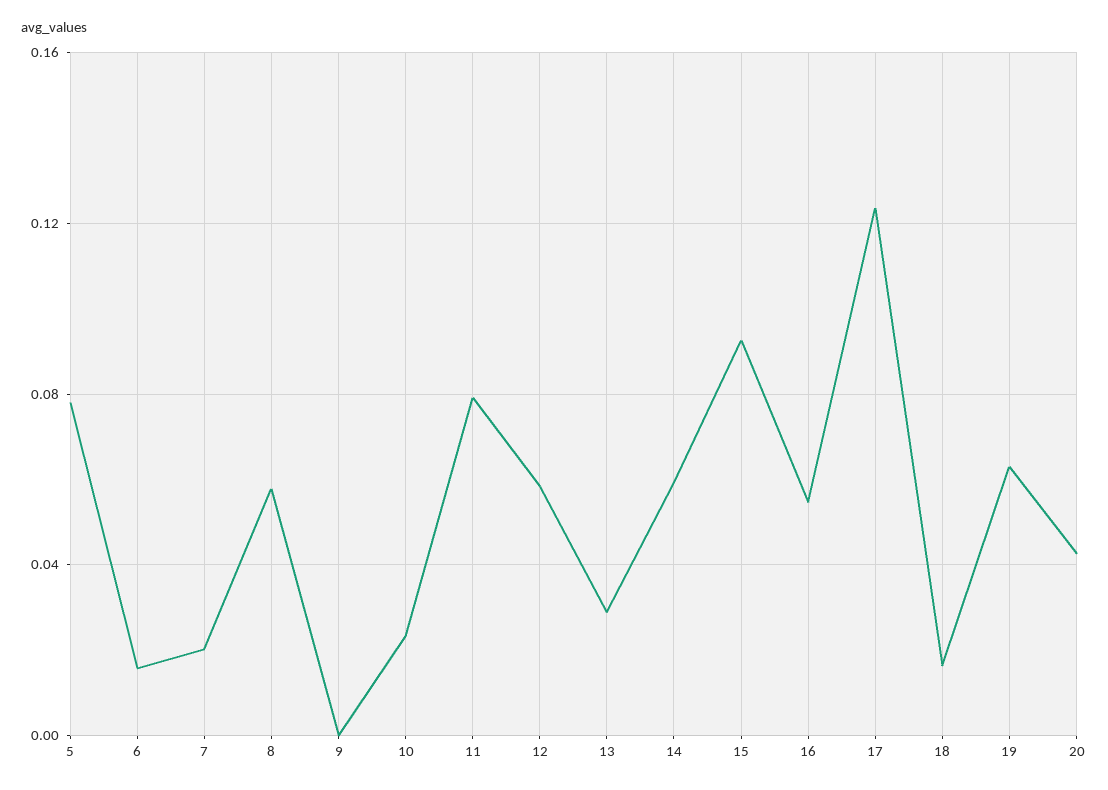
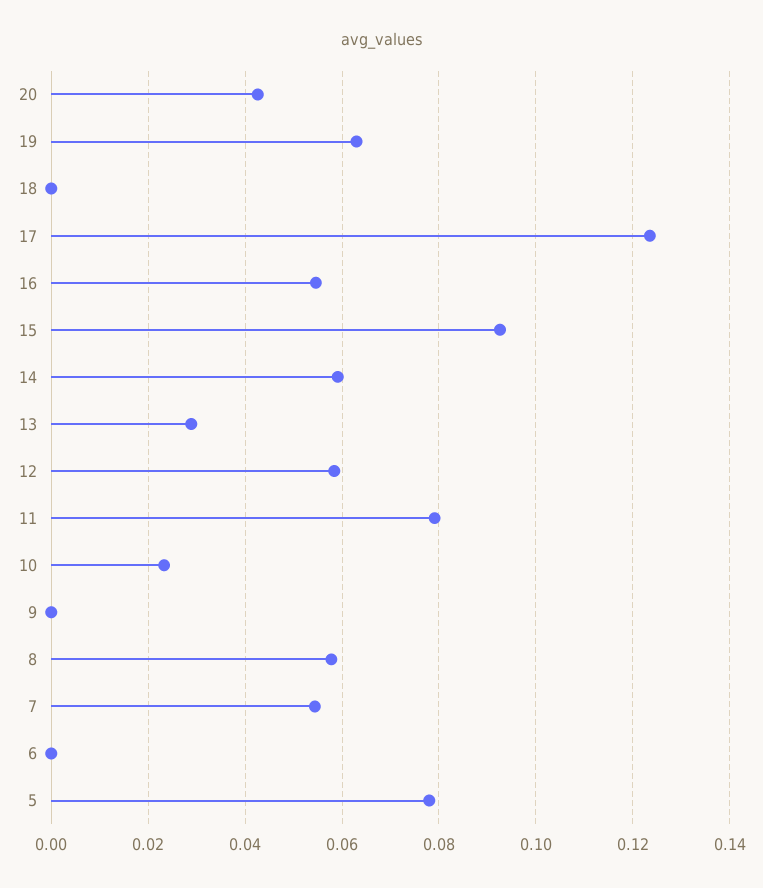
6: 0.015 -> 0
7: 0.02 -> 0.054
18: 0.015 -> 0

